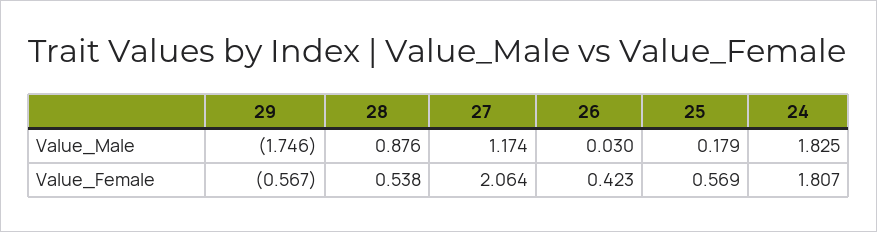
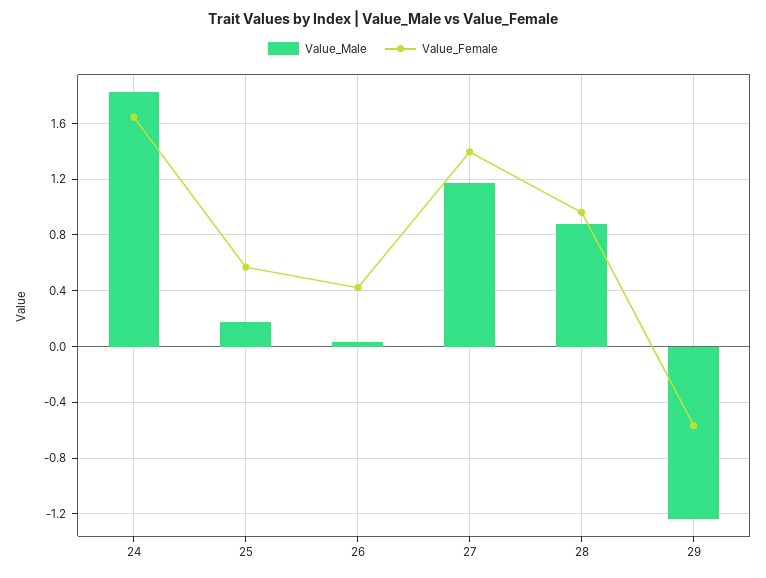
Value_Male, 29: -1.746 -> -1.25
Value_Female, 28: 0.538 -> 0.95
Value_Female, 27: 2.064 -> 1.4
Value_Female, 24: 1.807 -> 1.65

